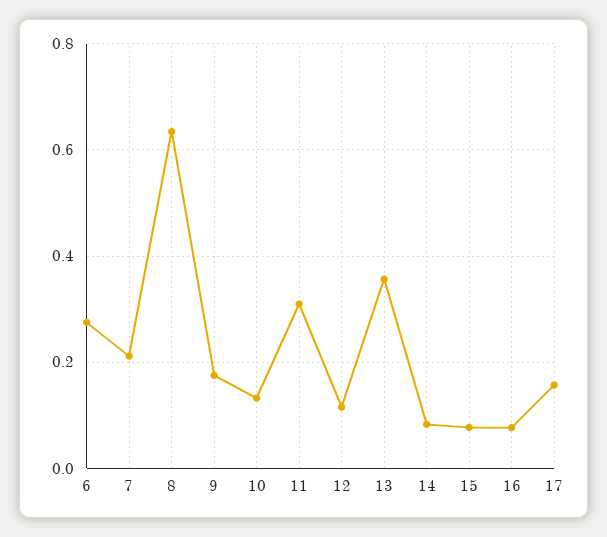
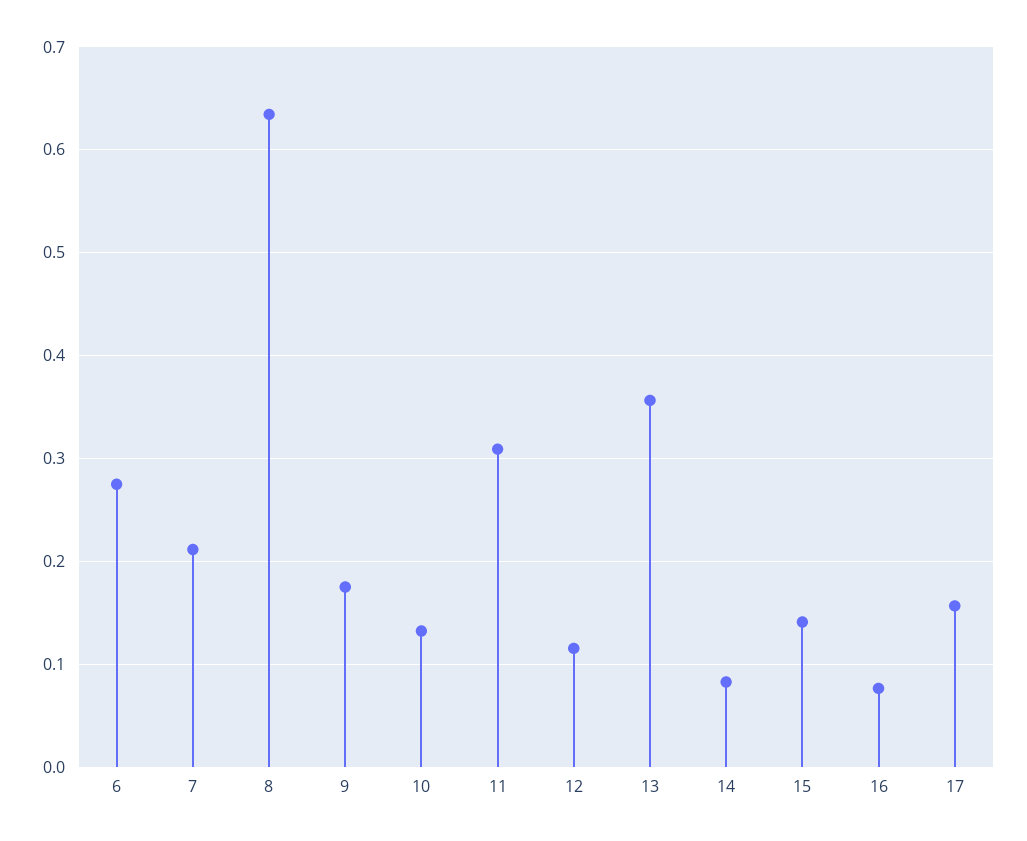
15: 0.08 -> 0.14

